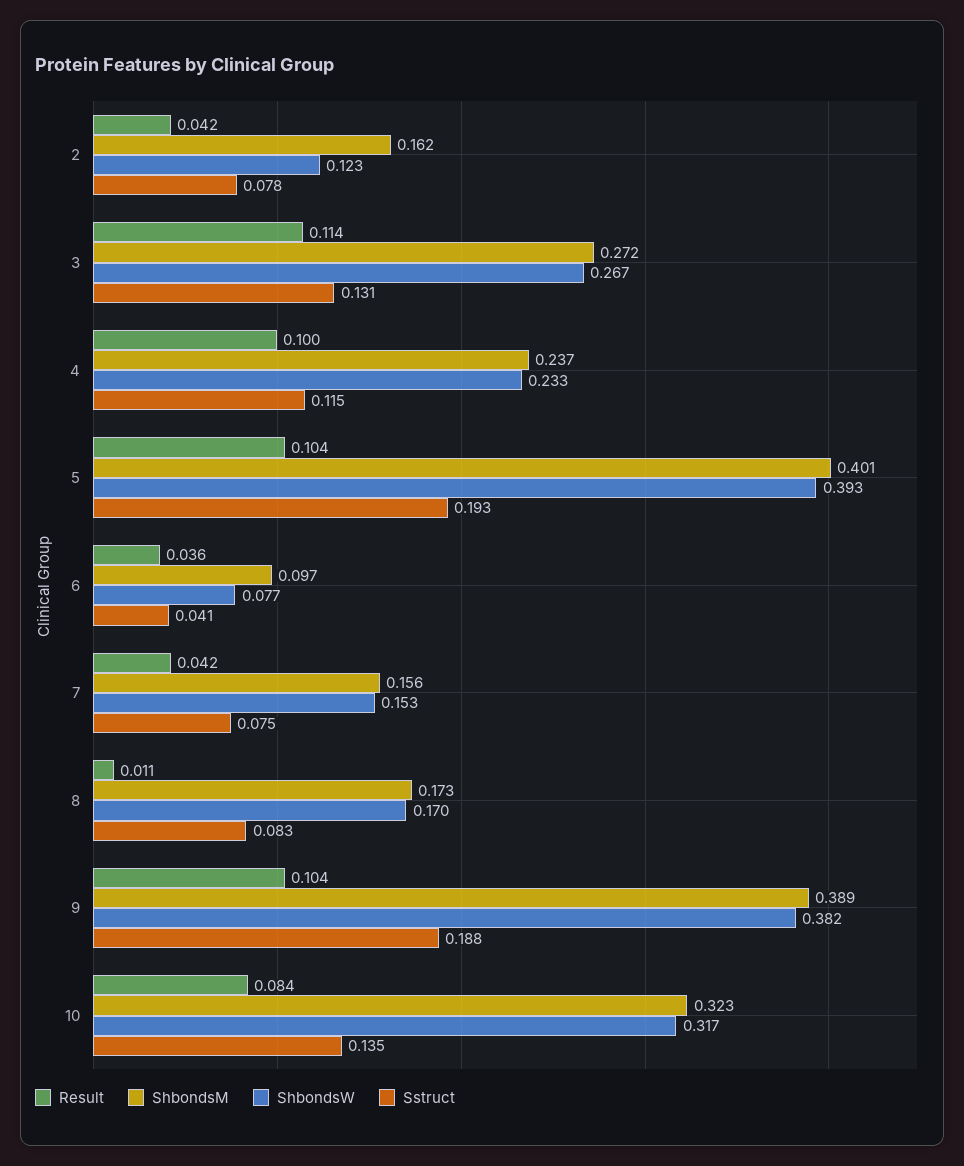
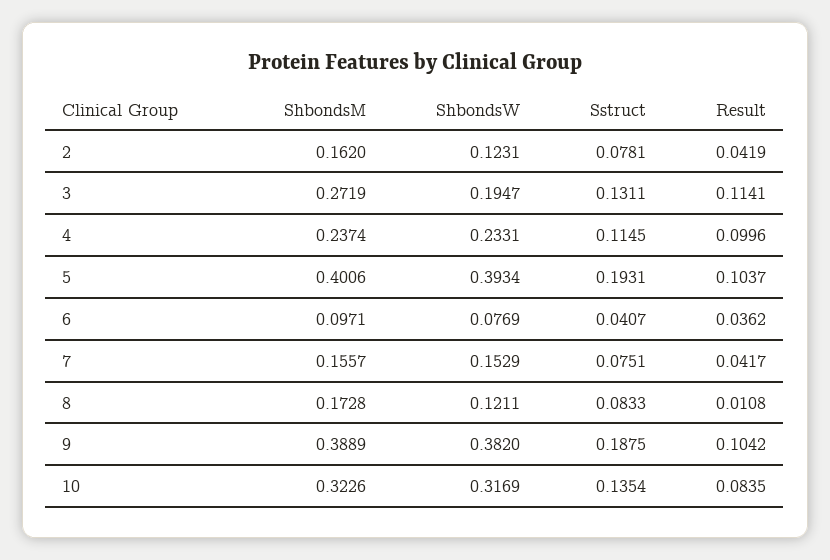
ShbondsW, 3: 0.267 -> 0.1947
ShbondsW, 8: 0.17 -> 0.1211

